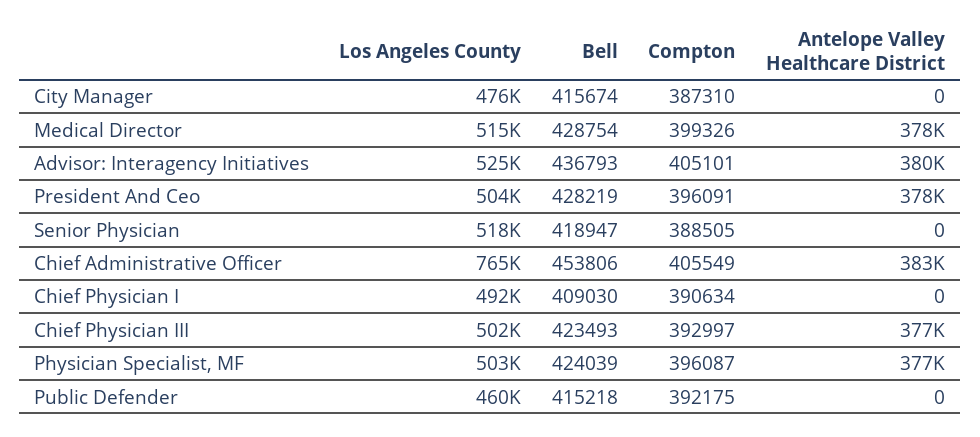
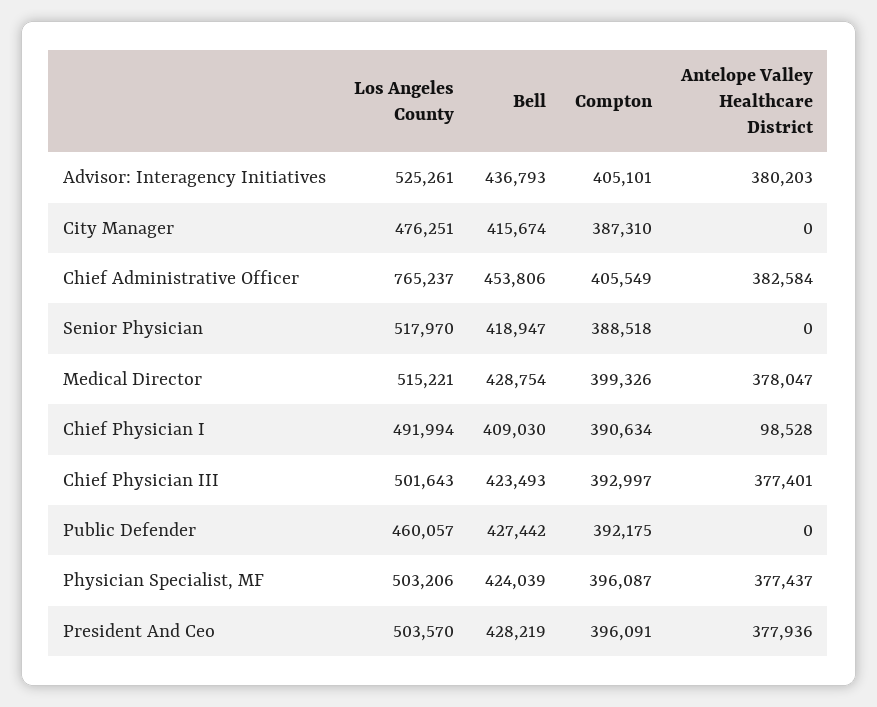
Compton, Senior Physician: 388505 -> 388518
Antelope Valley Healthcare District, Chief Physician I: 0 -> 98528
Bell, Public Defender: 415218 -> 427442

